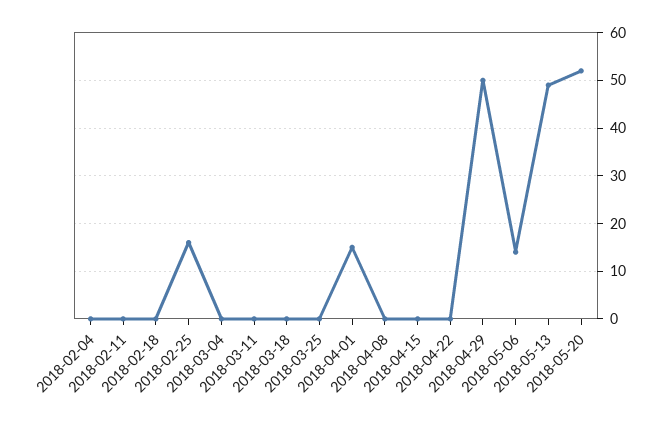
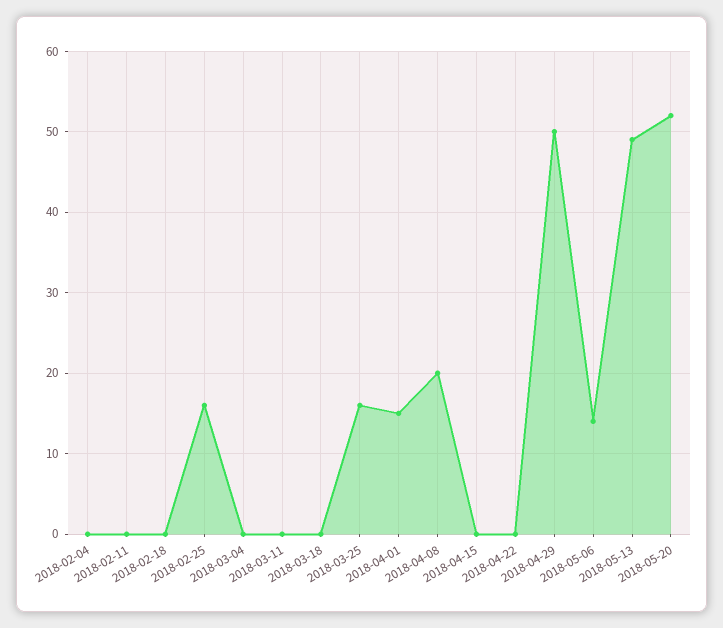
2018-03-25: 0 -> 16
2018-04-08: 0 -> 20

